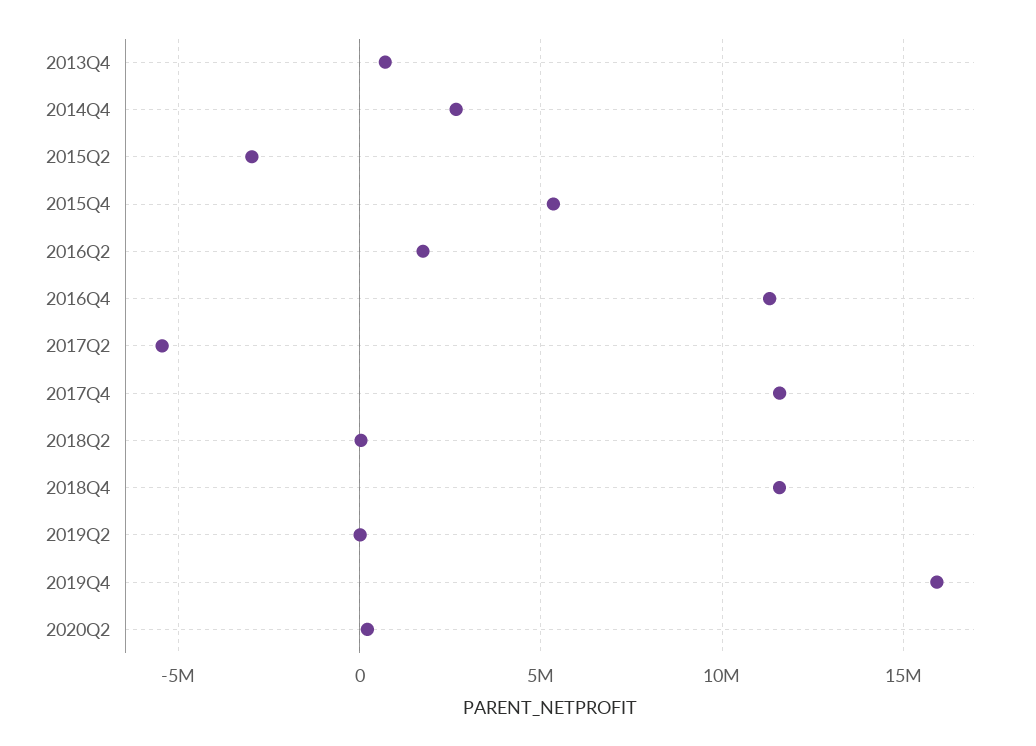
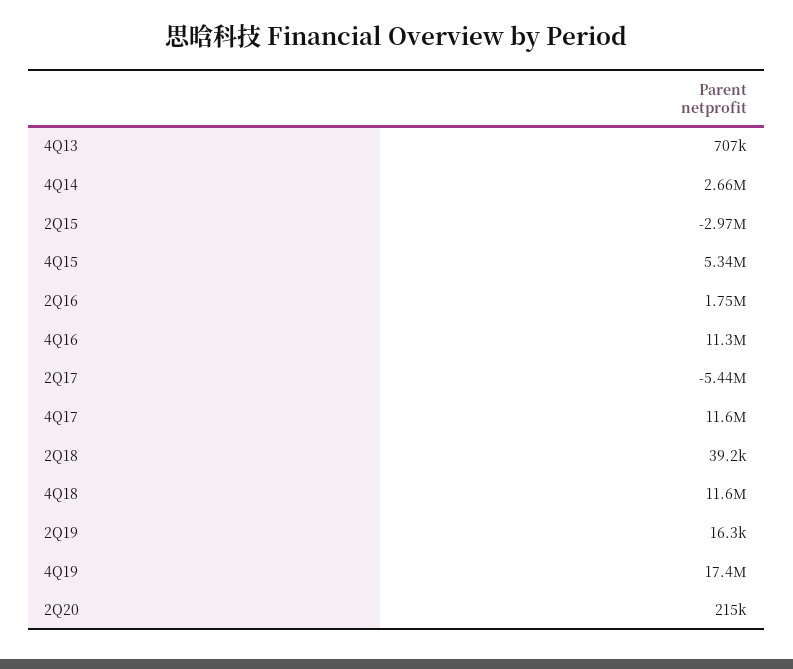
2019Q4: 16000000 -> 17400000

